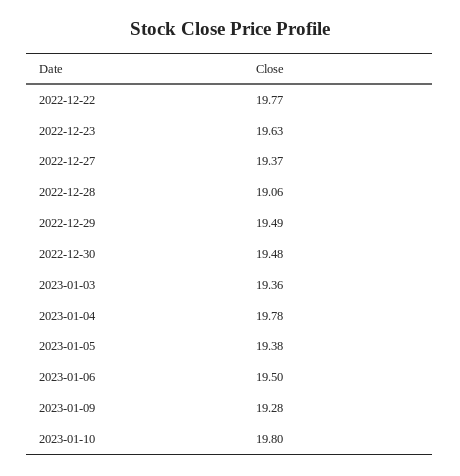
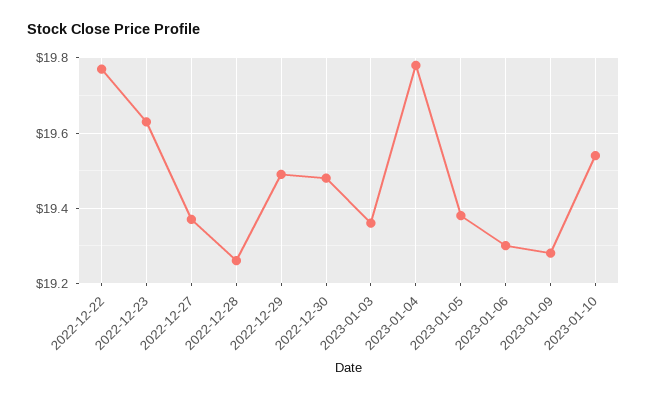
2022-12-28: 19.06 -> 19.25
2023-01-06: 19.5 -> 19.3
2023-01-10: 19.8 -> 19.55

